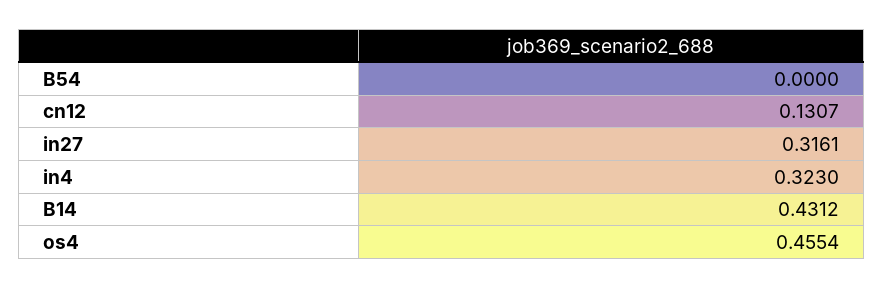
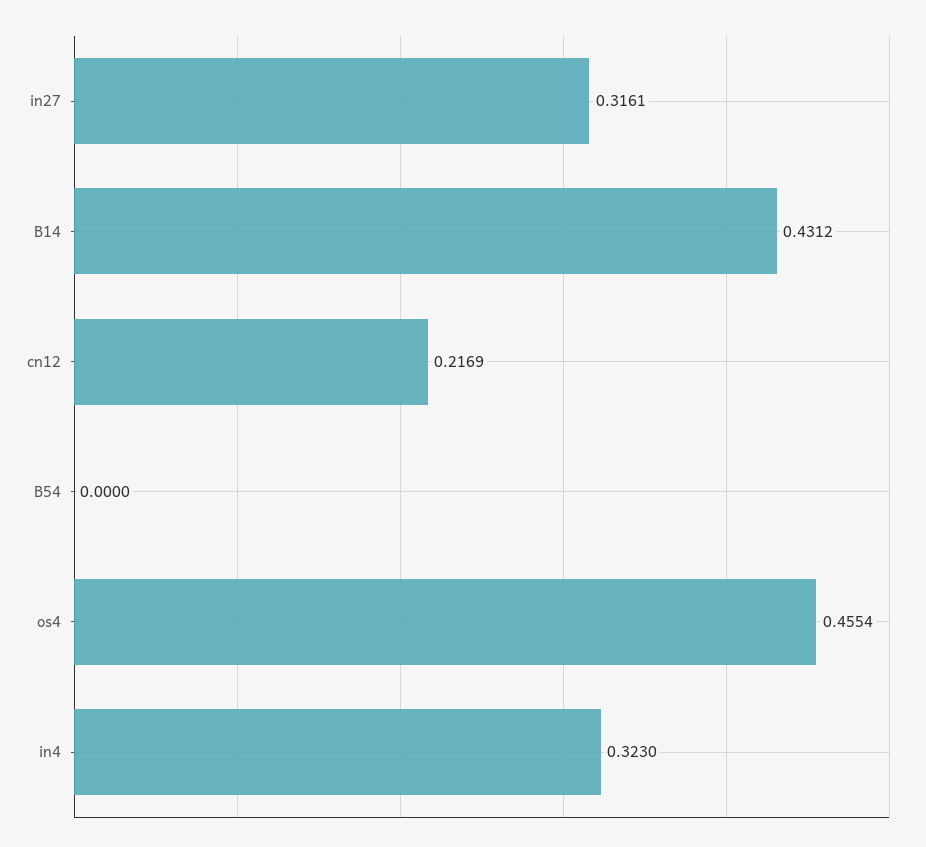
cn12: 0.1307 -> 0.2169

